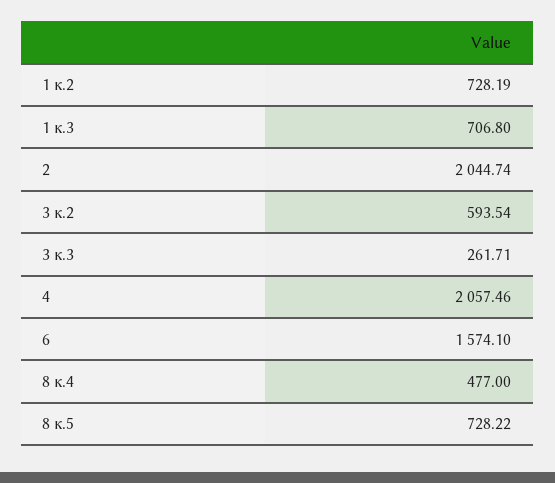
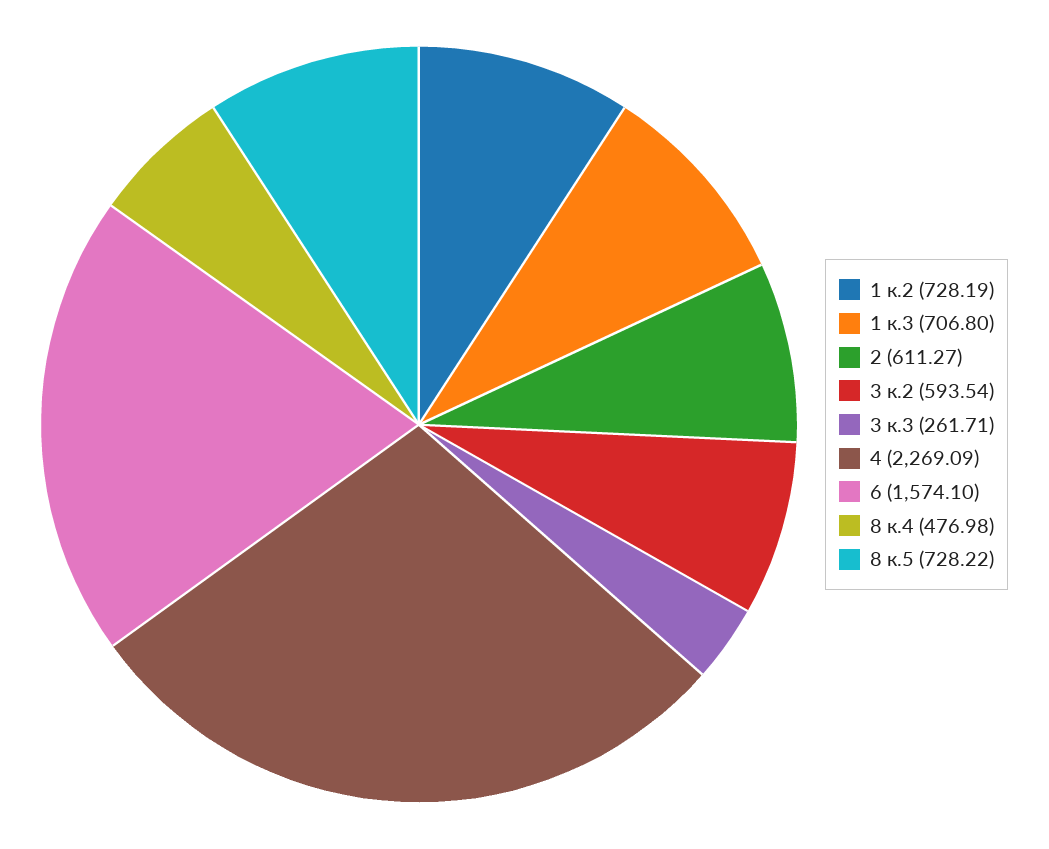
2: 2044.74 -> 611.27
4: 2057.46 -> 2269.09
8 к.4: 477 -> 476.98

